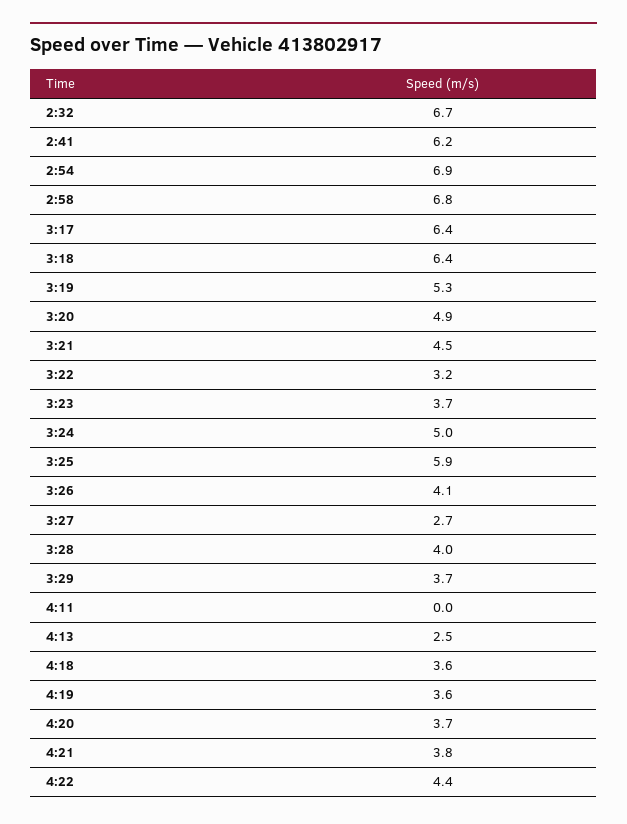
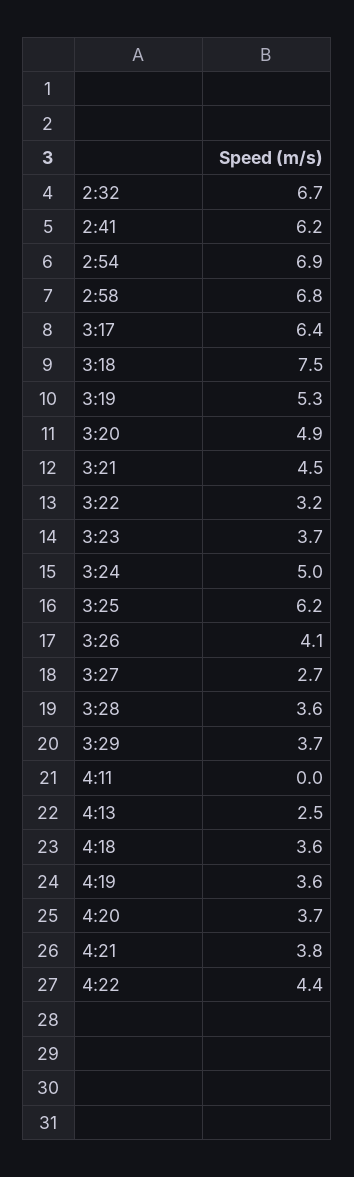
3:18: 6.4 -> 7.5
3:25: 5.9 -> 6.2
3:28: 4 -> 3.6

